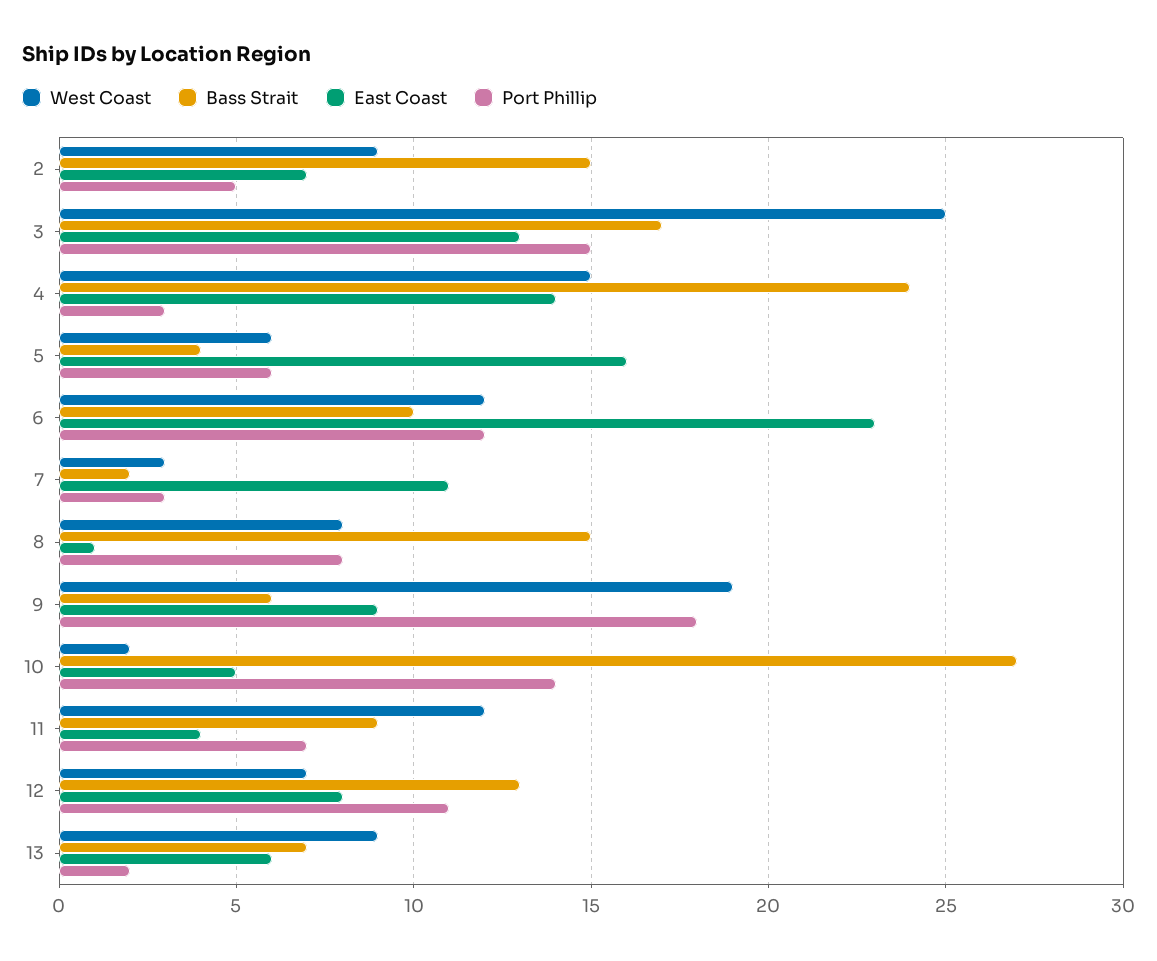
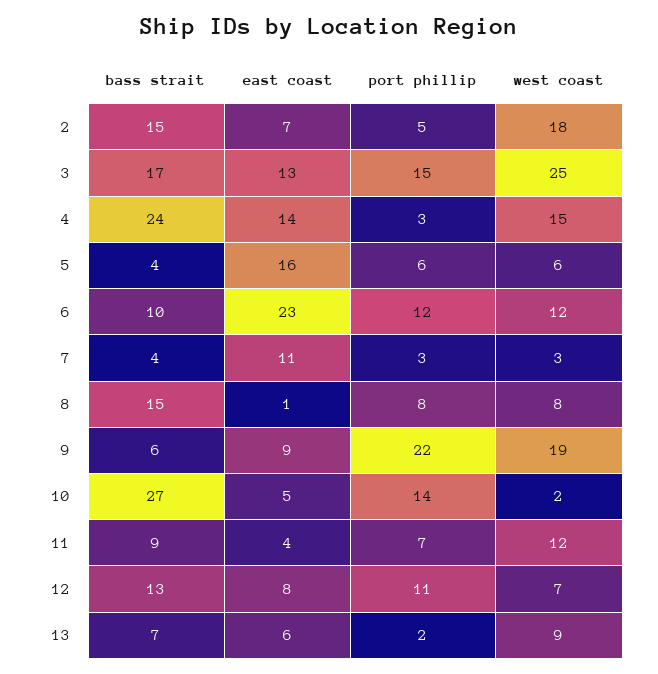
West Coast, 2: 9 -> 18
Bass Strait, 7: 2 -> 4
Port Phillip, 9: 18 -> 22

